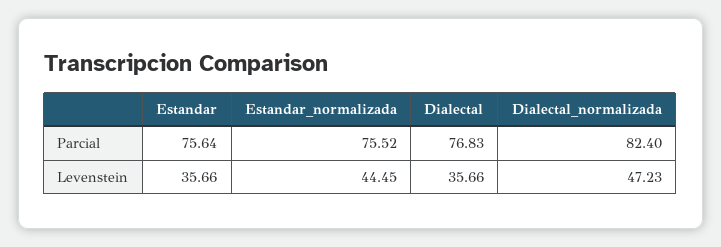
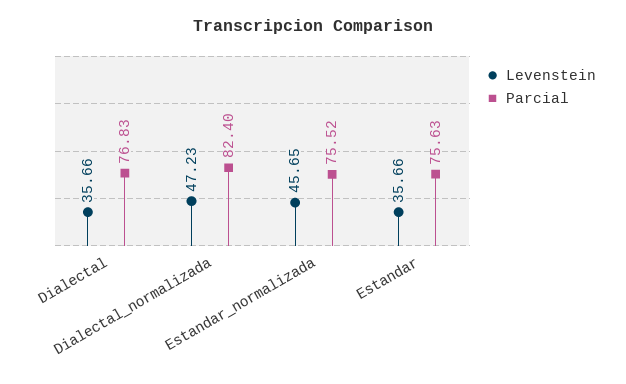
Parcial, Estandar: 75.64 -> 75.63
Levenstein, Estandar_normalizada: 44.45 -> 45.65

